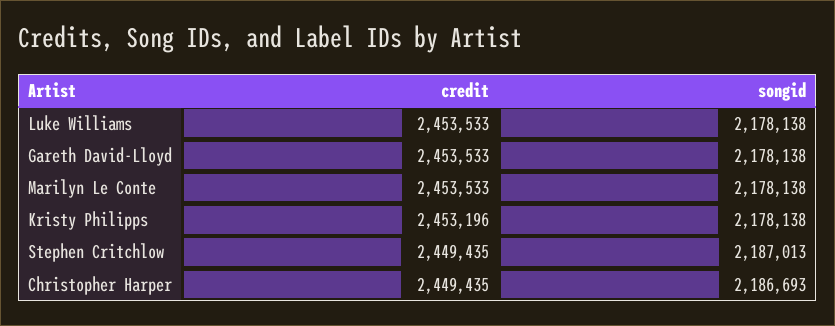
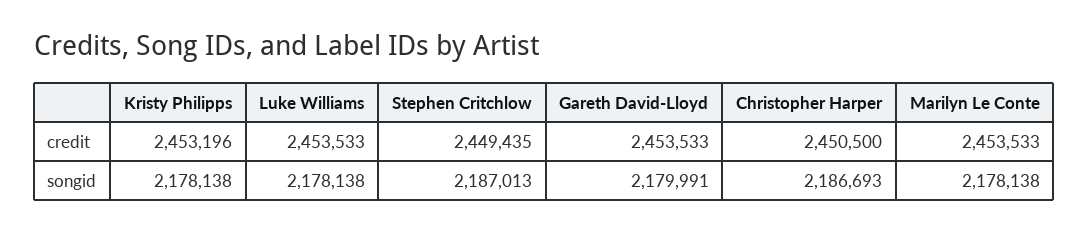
songid, Gareth David-Lloyd: 2178138 -> 2179991
credit, Christopher Harper: 2449435 -> 2450500

